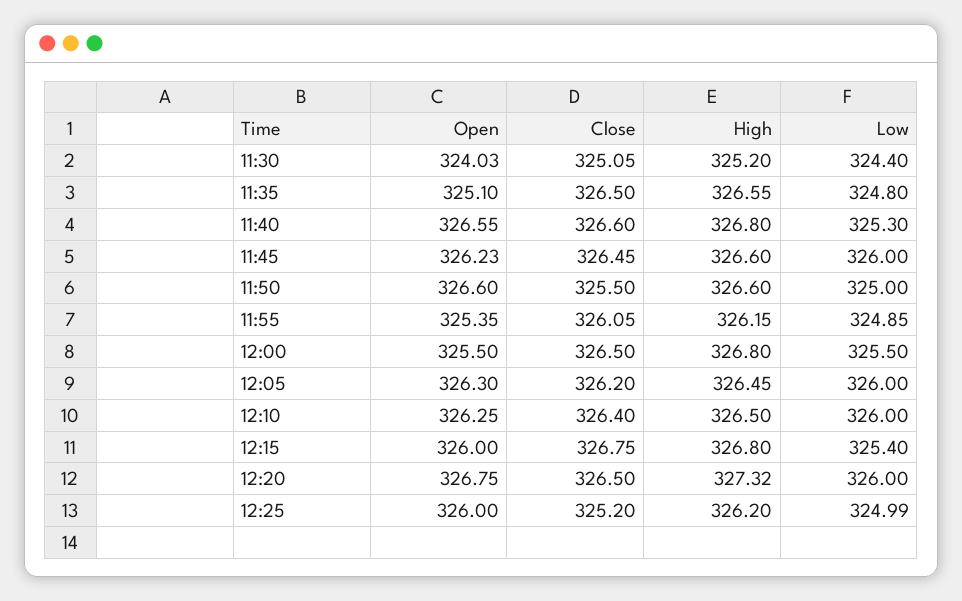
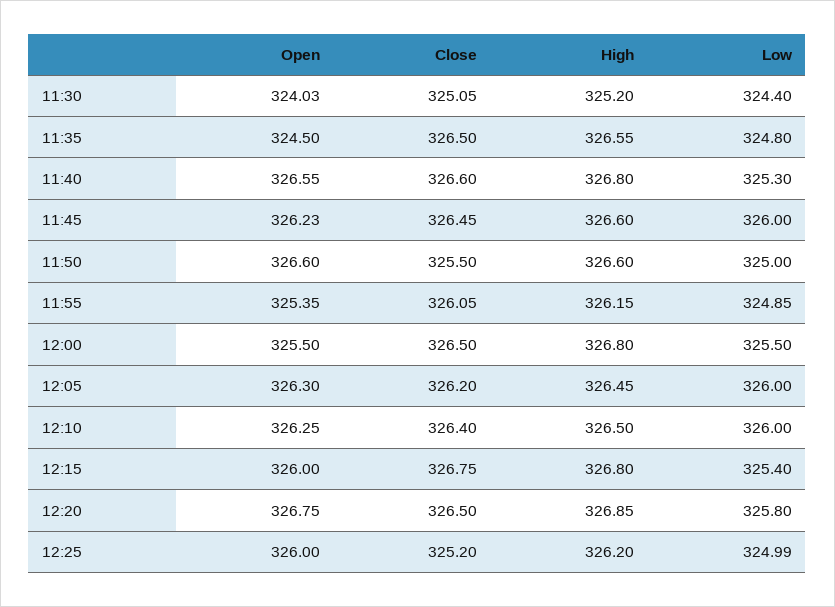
Open, 11:35: 325.1 -> 324.5
High, 12:20: 327.32 -> 326.85
Low, 12:20: 326 -> 325.8

